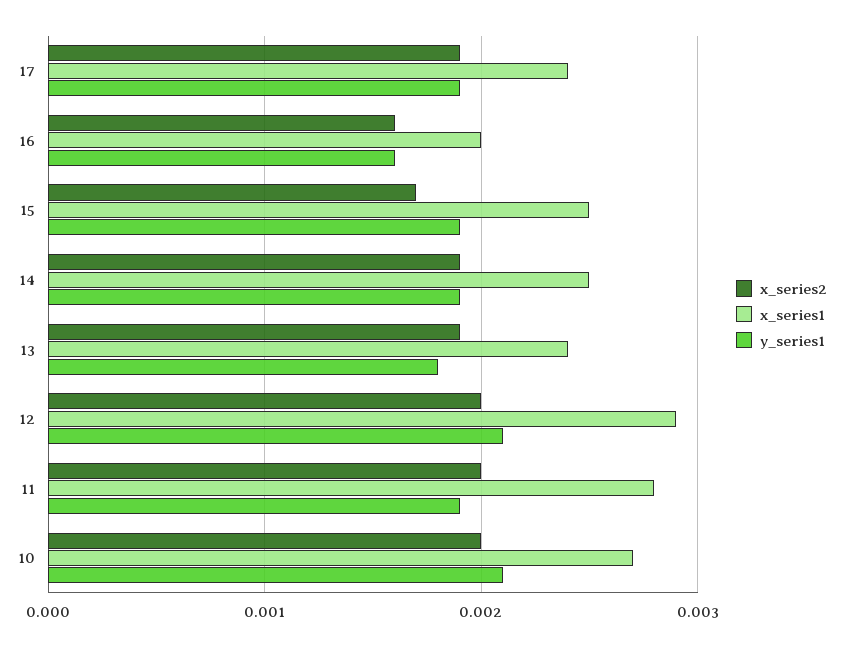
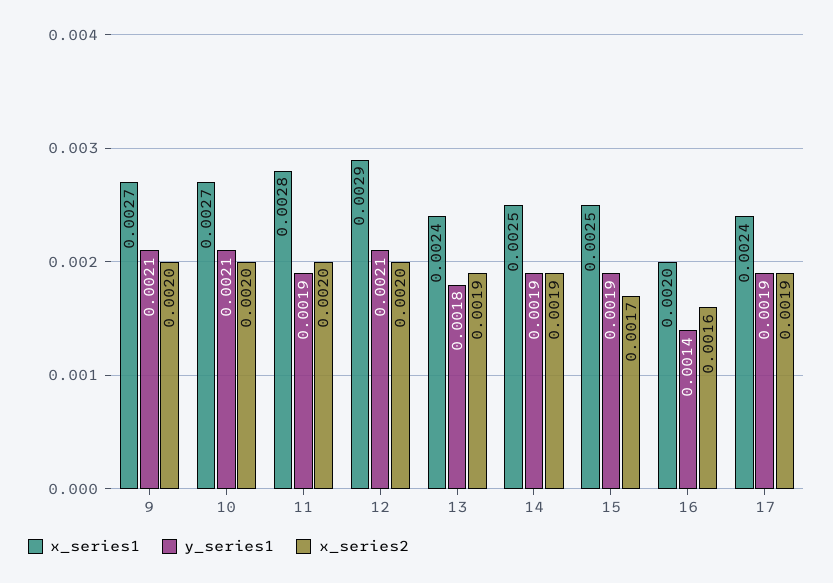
y_series1, 16: 0.0016 -> 0.0014
x_series1, 9: none -> 0.0027
y_series1, 9: none -> 0.0021
x_series2, 9: none -> 0.002

